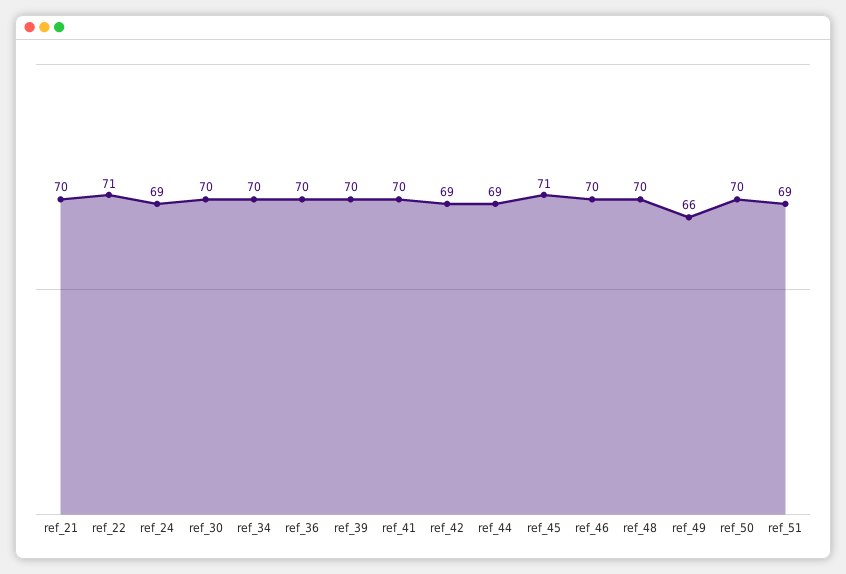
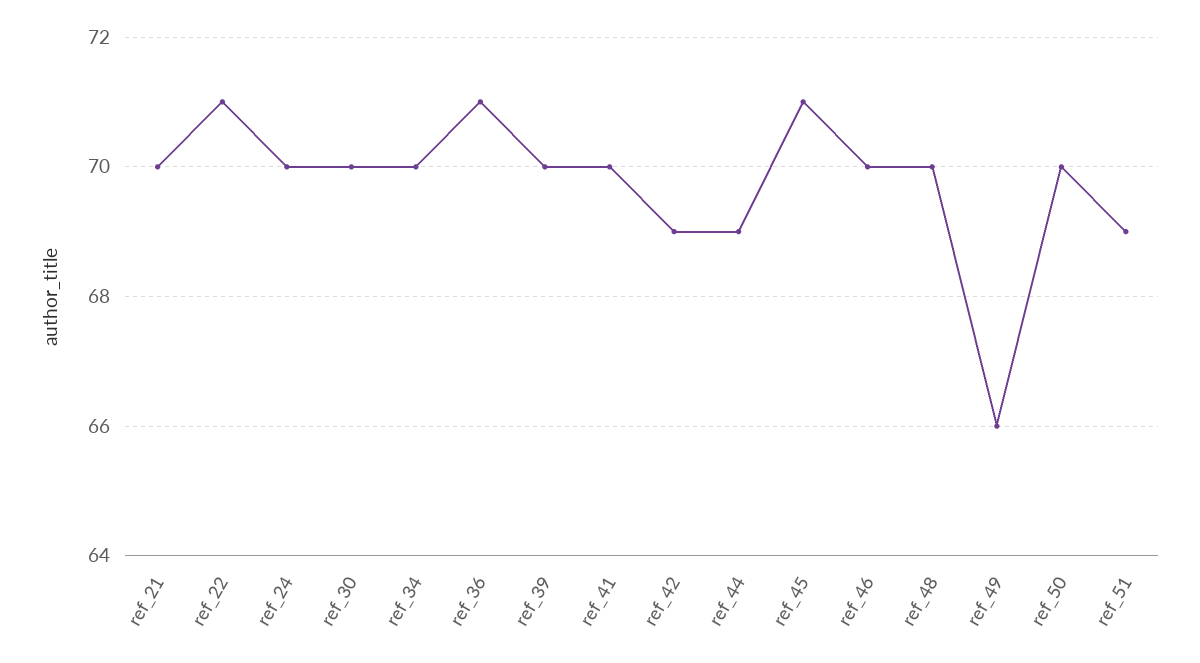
ref_24: 69 -> 70
ref_36: 70 -> 71

